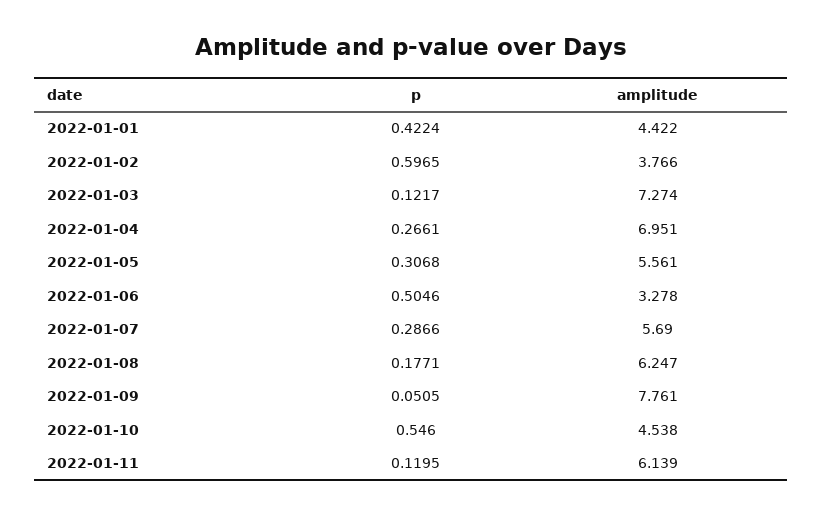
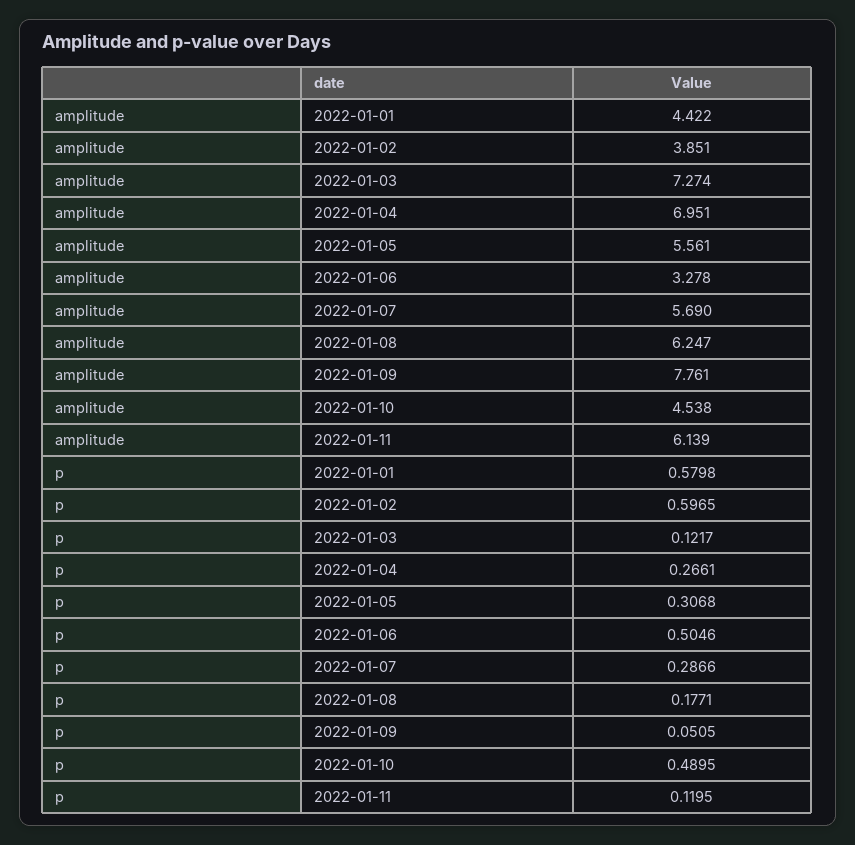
p, 2022-01-01: 0.4224 -> 0.5798
amplitude, 2022-01-02: 3.766 -> 3.851
p, 2022-01-10: 0.546 -> 0.4895

